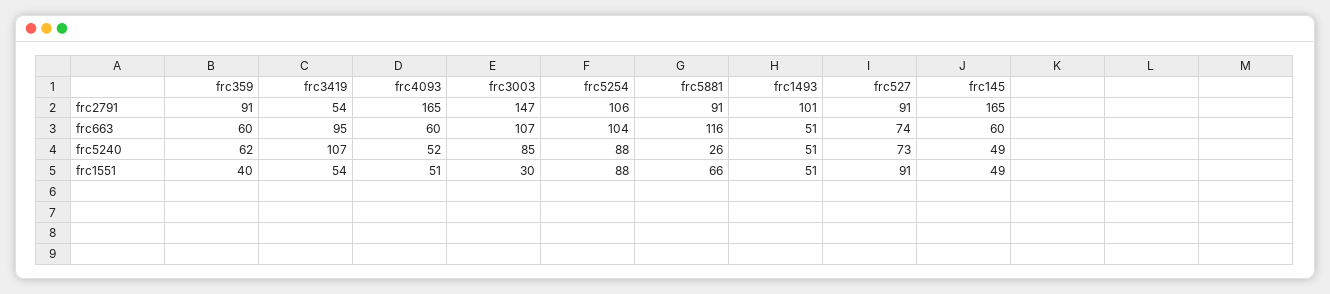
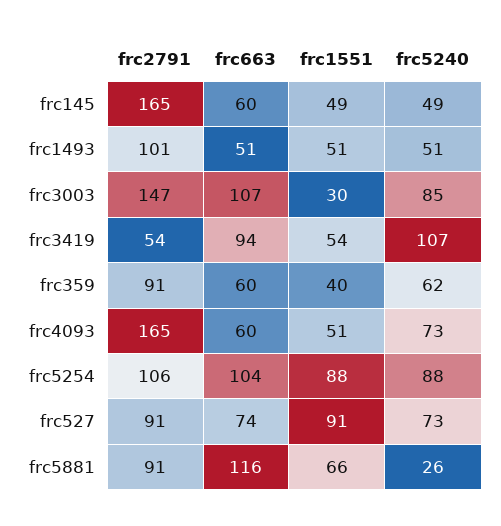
frc3419, frc663: 95 -> 94
frc4093, frc5240: 52 -> 73

